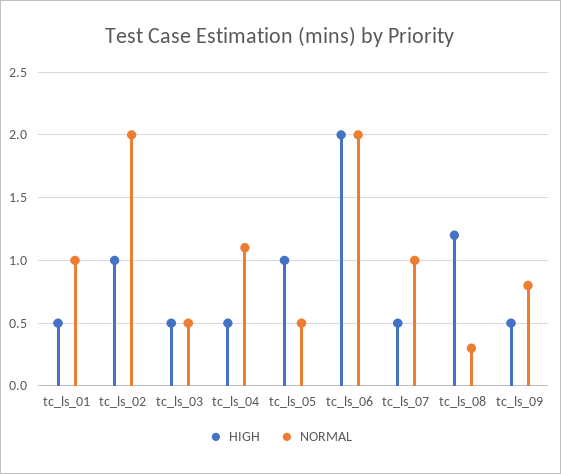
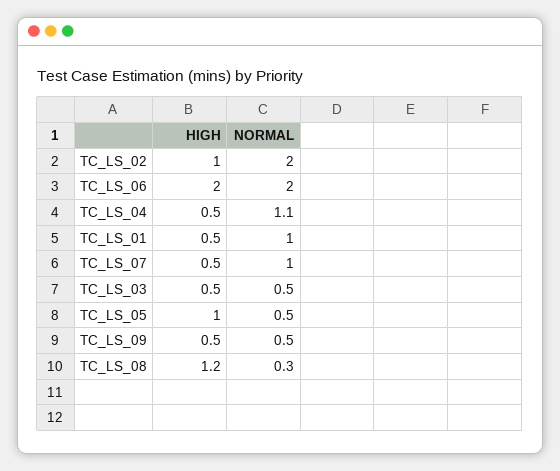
NORMAL, tc_ls_09: 0.8 -> 0.5

